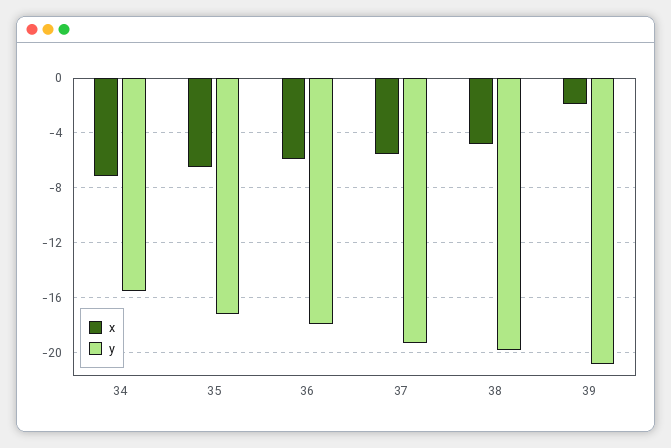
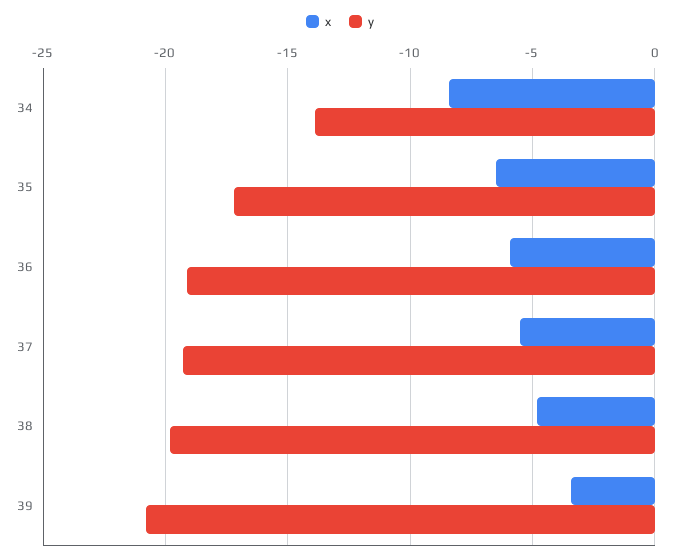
x, 34: -7 -> -8.5
y, 34: -15.5 -> -14
y, 36: -18 -> -19
x, 39: -2 -> -3.5

